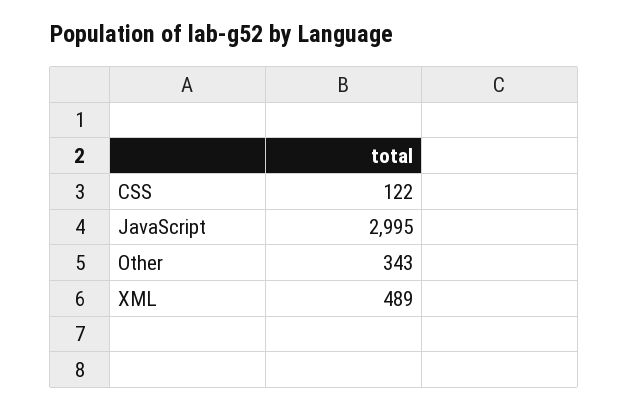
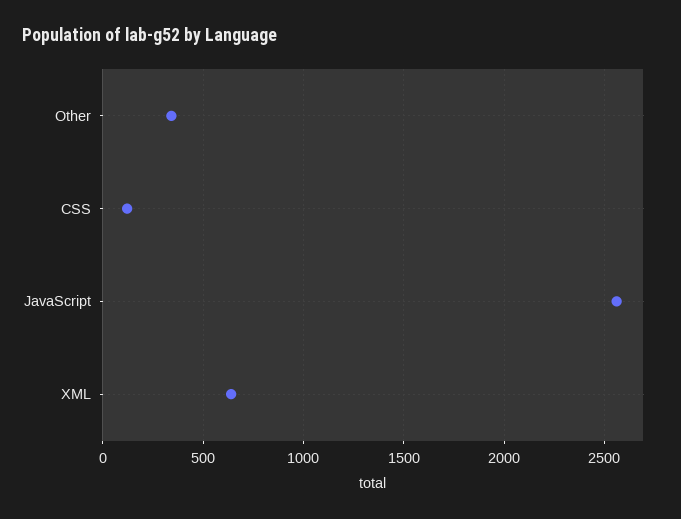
JavaScript: 2995 -> 2550
XML: 489 -> 650

